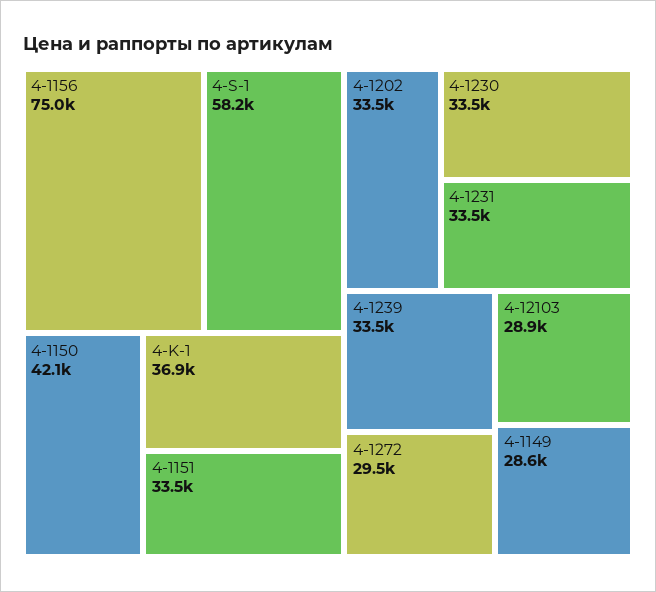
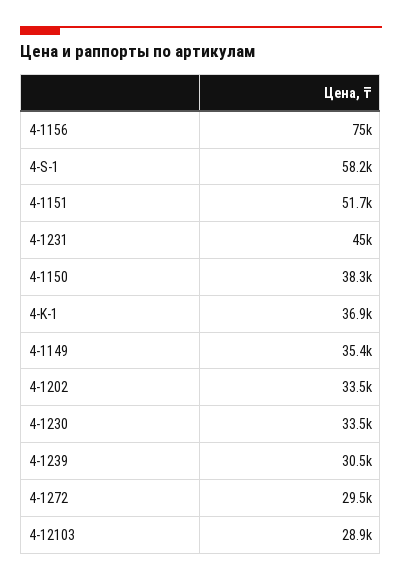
4-1150: 42100 -> 38300
4-1151: 33500 -> 51700
4-1231: 33500 -> 45000
4-1239: 33500 -> 30500
4-1149: 28600 -> 35400

